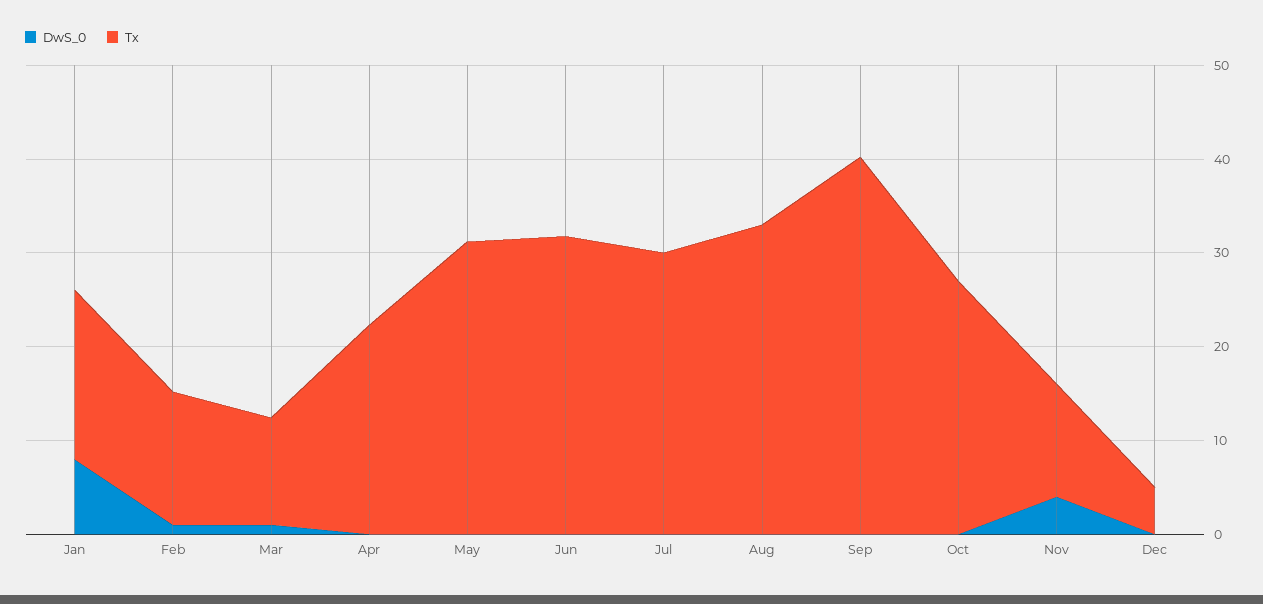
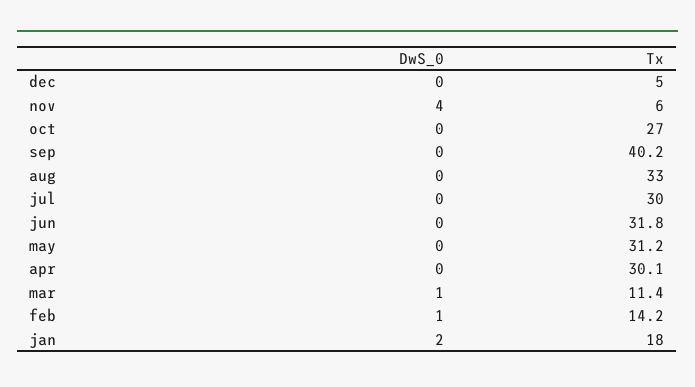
DwS_0, Jan: 8 -> 2
Tx, Apr: 22 -> 30.1
Tx, Nov: 12 -> 6

